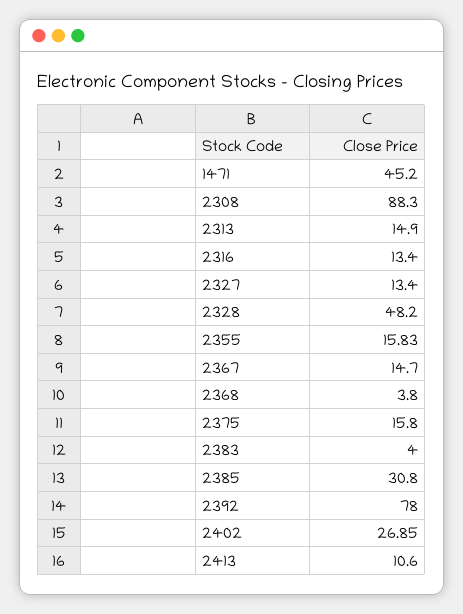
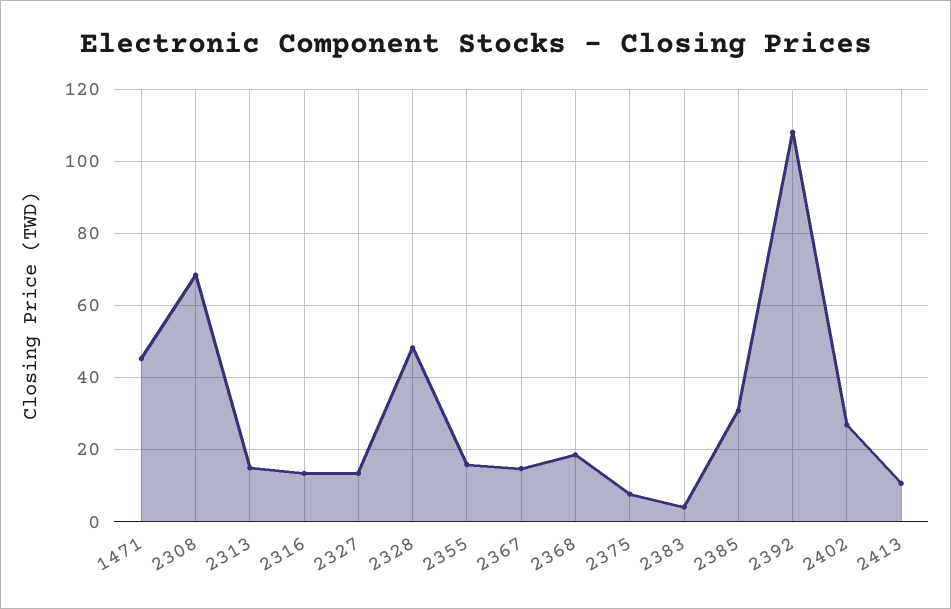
2308: 88.3 -> 68
2368: 3.8 -> 18
2375: 15.8 -> 8
2392: 78 -> 108

